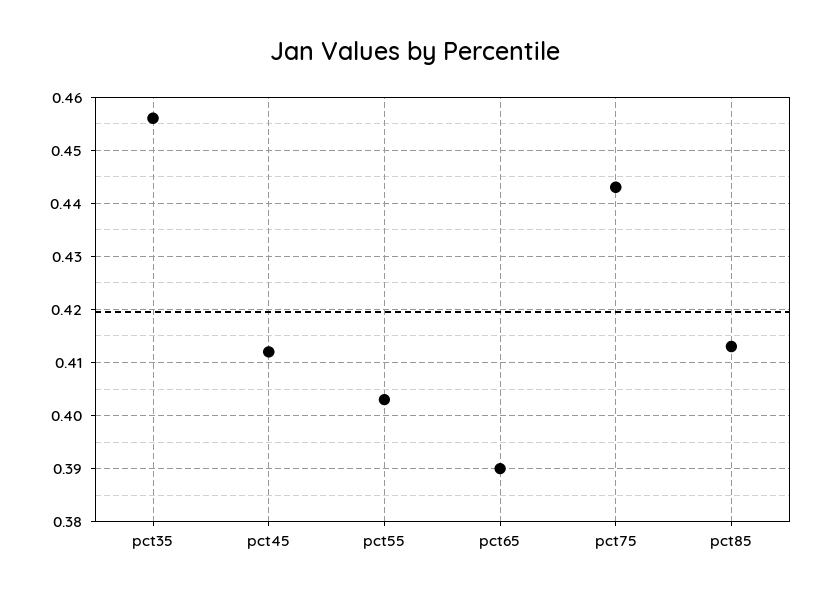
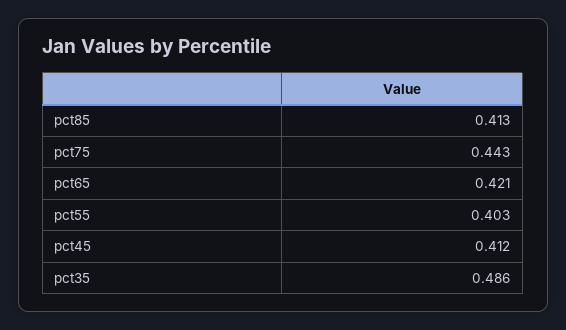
pct35: 0.455 -> 0.486
pct65: 0.39 -> 0.421

